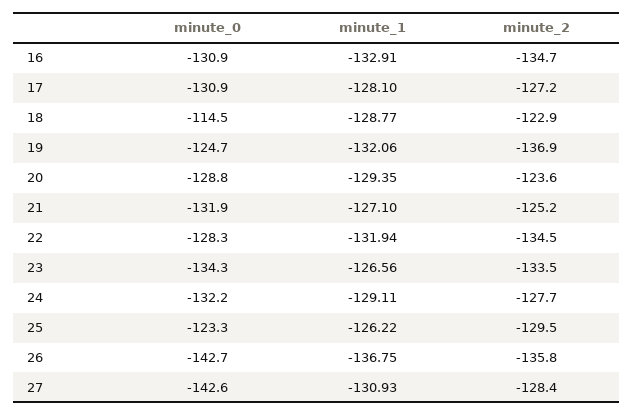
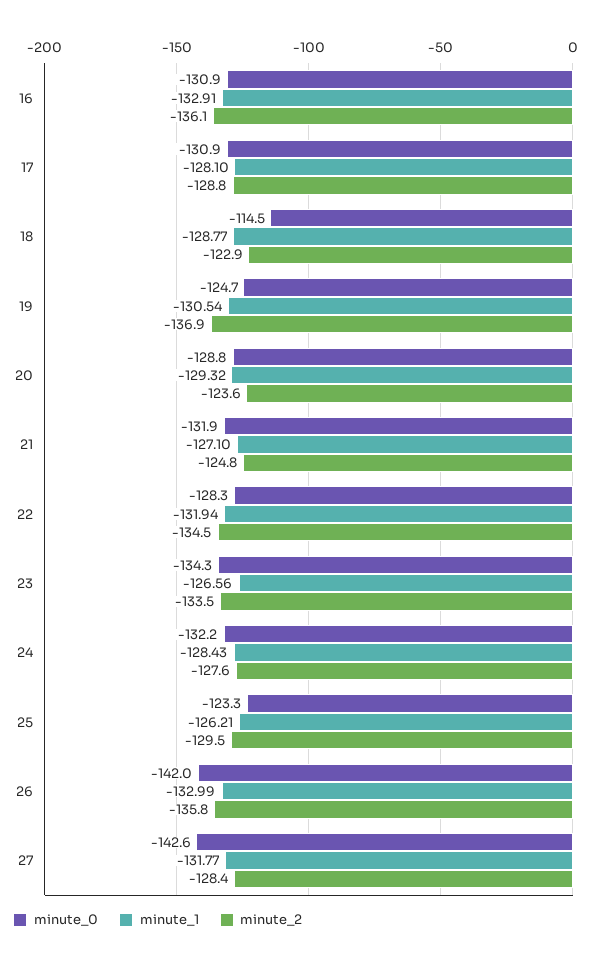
minute_2, 16: -134.7 -> -136.1
minute_2, 17: -127.2 -> -128.8
minute_1, 19: -132.06 -> -130.54
minute_1, 20: -129.35 -> -129.32
minute_2, 21: -125.2 -> -124.8
minute_1, 24: -129.11 -> -128.43
minute_2, 24: -127.7 -> -127.6
minute_1, 25: -126.22 -> -126.21
minute_0, 26: -142.7 -> -142
minute_1, 26: -136.75 -> -132.99
minute_1, 27: -130.93 -> -131.77

